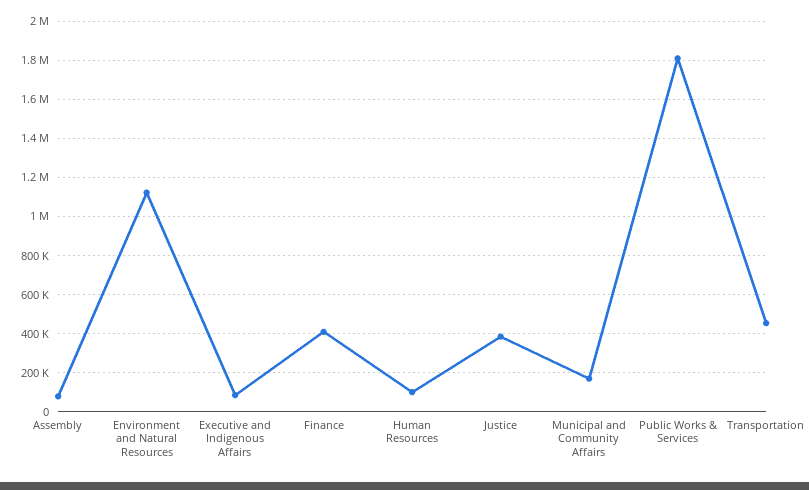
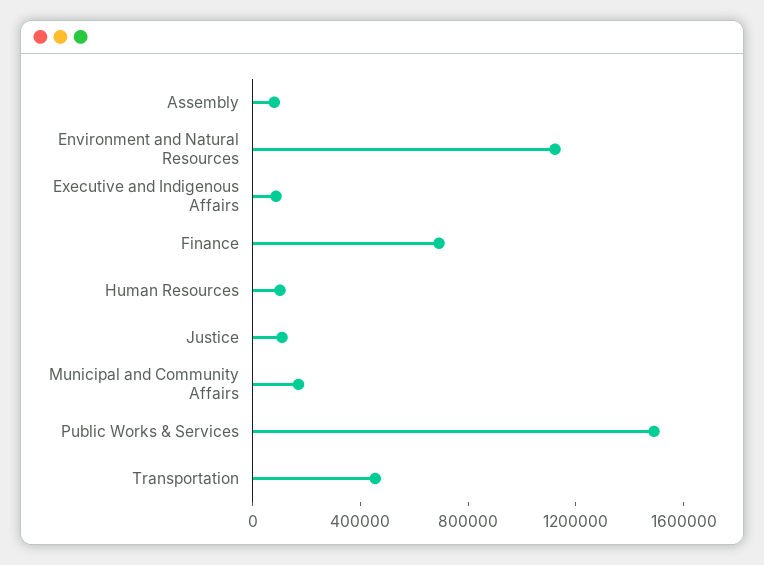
Finance: 400000 -> 700000
Justice: 400000 -> 100000
Public Works & Services: 1800000 -> 1500000

